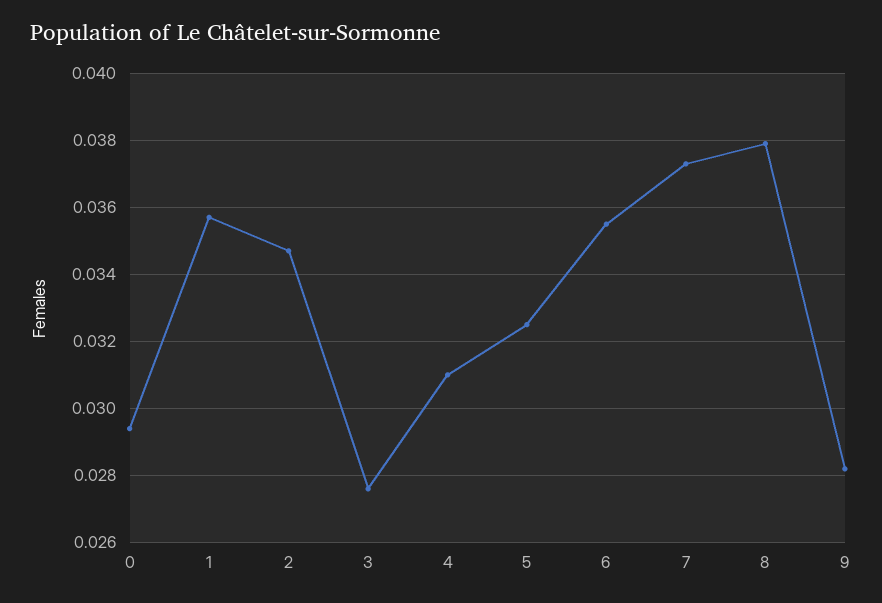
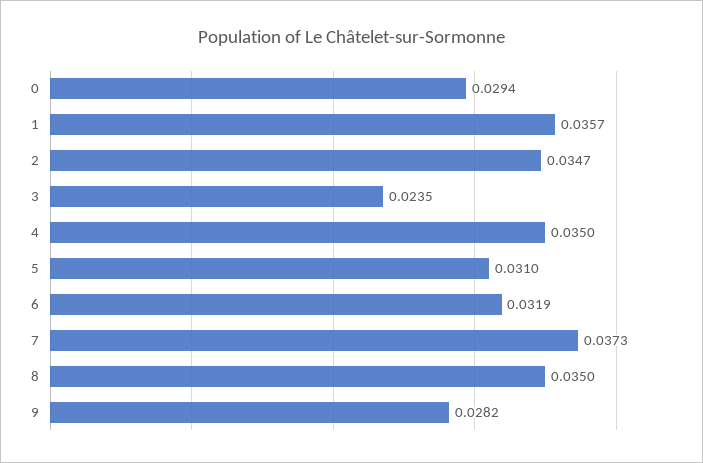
3: 0.0275 -> 0.0235
4: 0.031 -> 0.035
5: 0.0325 -> 0.031
6: 0.0355 -> 0.0319
8: 0.038 -> 0.035

